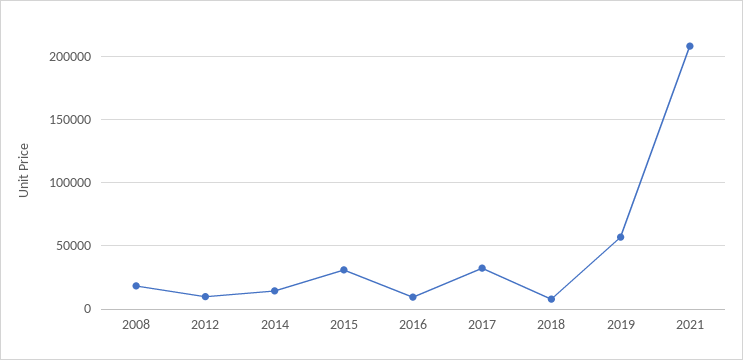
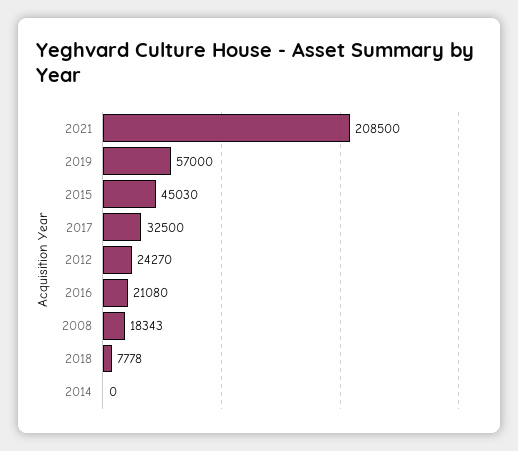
2012: 10000 -> 24270
2014: 15000 -> 0
2015: 30000 -> 45030
2016: 10000 -> 21080

